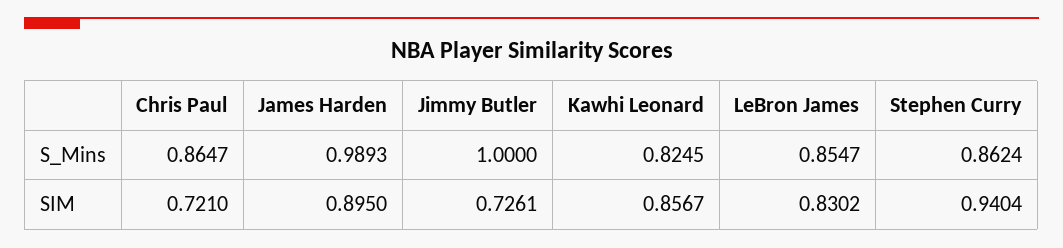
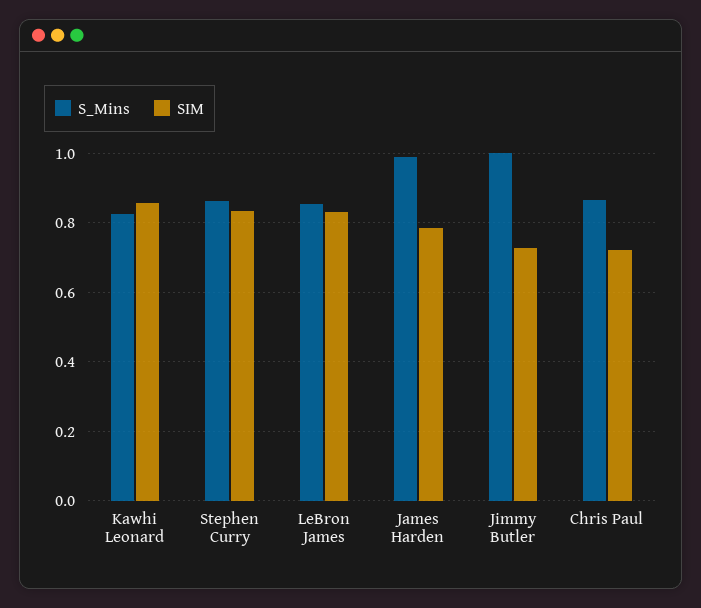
SIM, James Harden: 0.895 -> 0.78
SIM, Stephen Curry: 0.9404 -> 0.84

